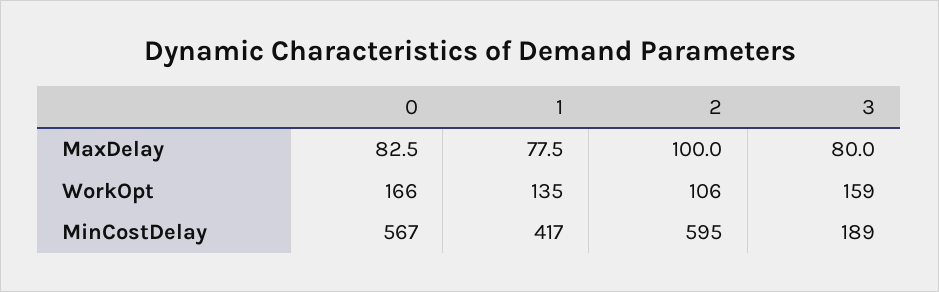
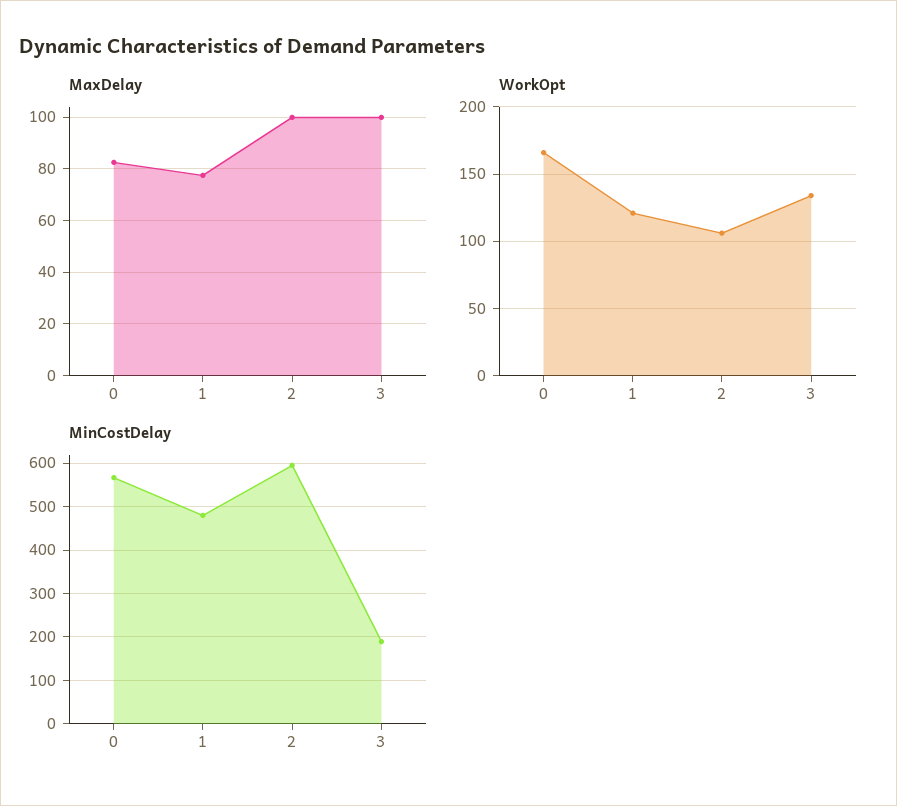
MaxDelay, 3: 80 -> 100
WorkOpt, 1: 135 -> 120
WorkOpt, 3: 159 -> 135
MinCostDelay, 1: 417 -> 480

